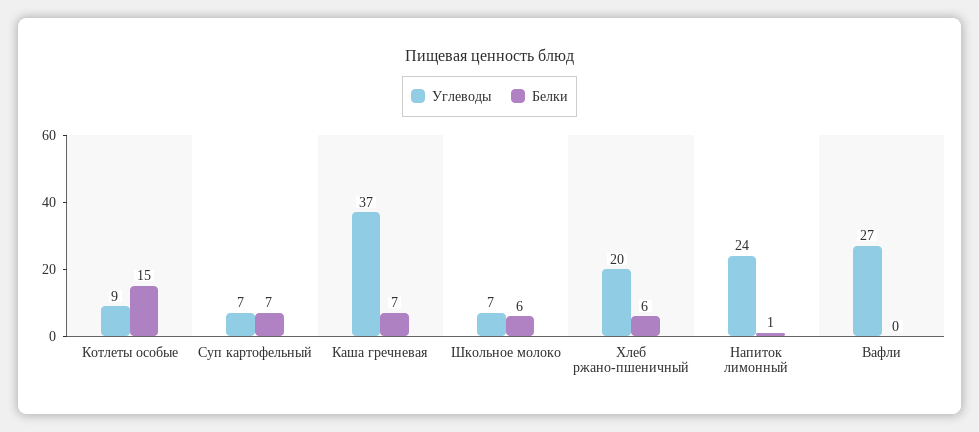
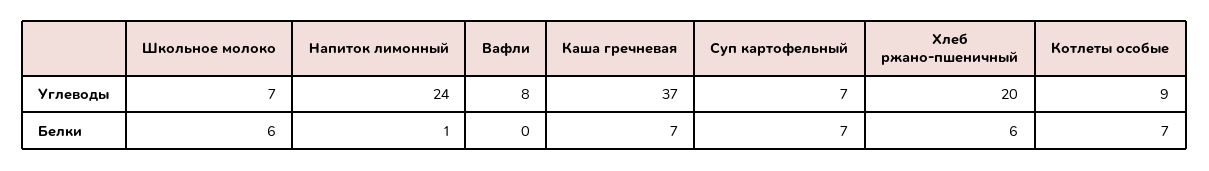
Белки, Котлеты особые: 15 -> 7
Углеводы, Вафли: 27 -> 8

